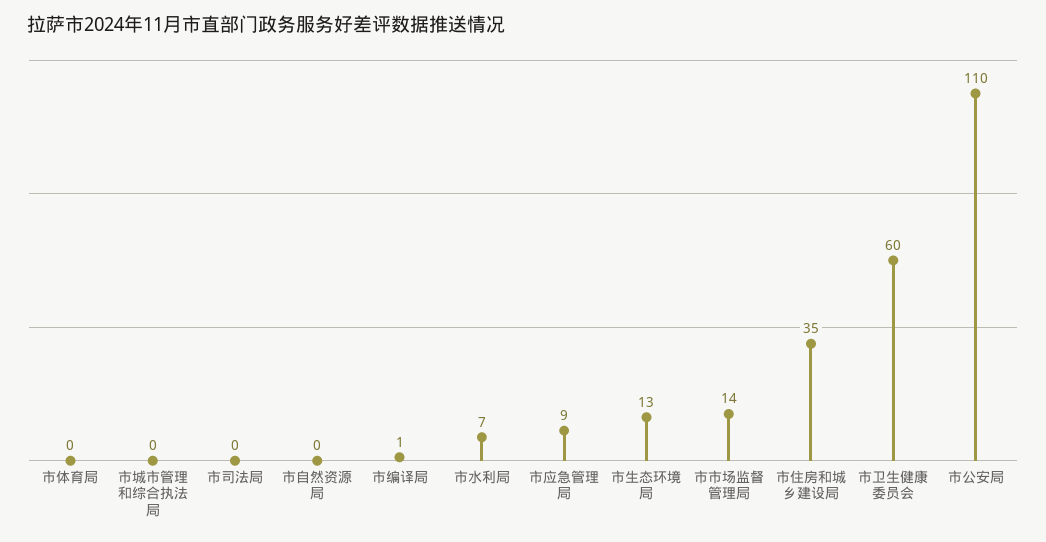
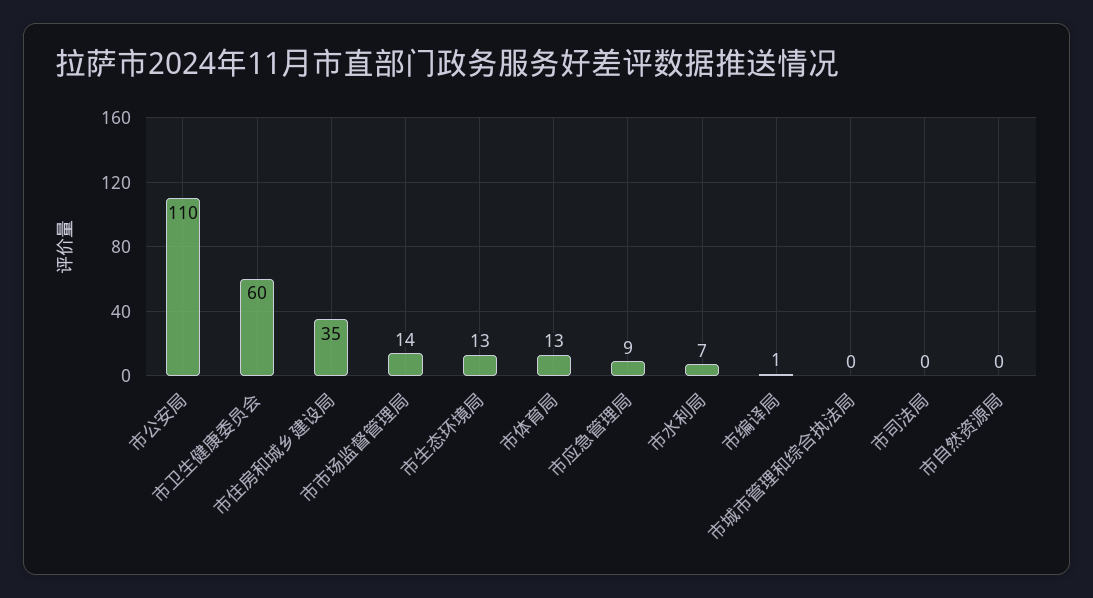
市体育局: 0 -> 13

